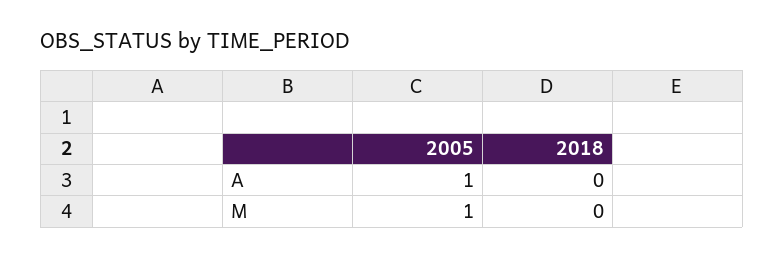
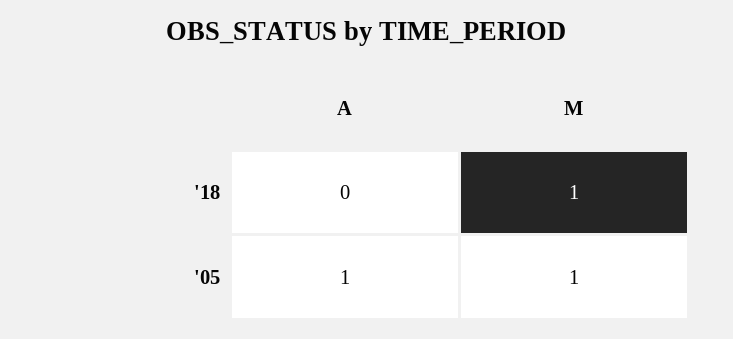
2018, M: 0 -> 1

